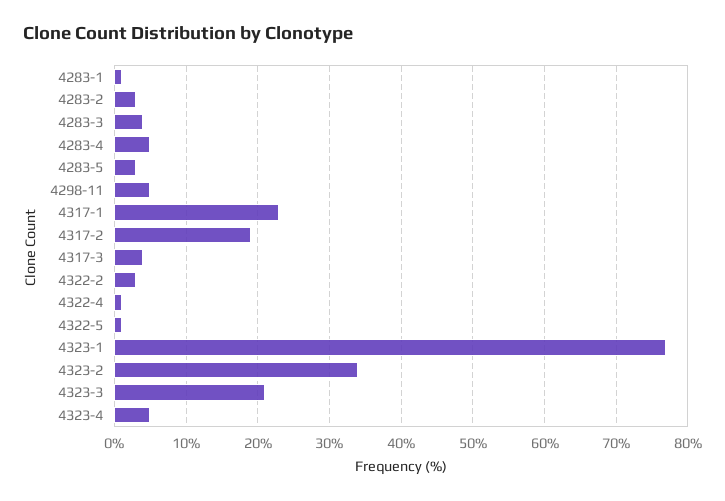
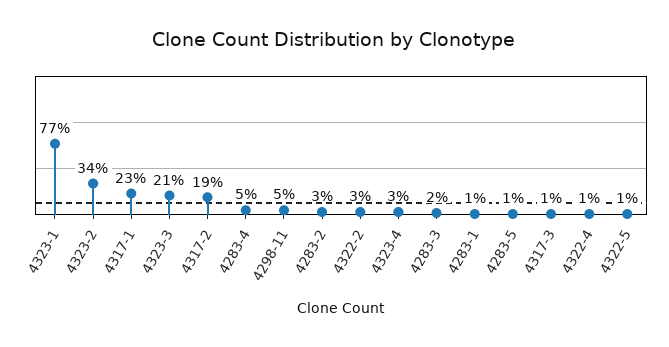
4283-3: 4 -> 2
4283-5: 3 -> 1
4317-3: 4 -> 1
4323-4: 5 -> 3

